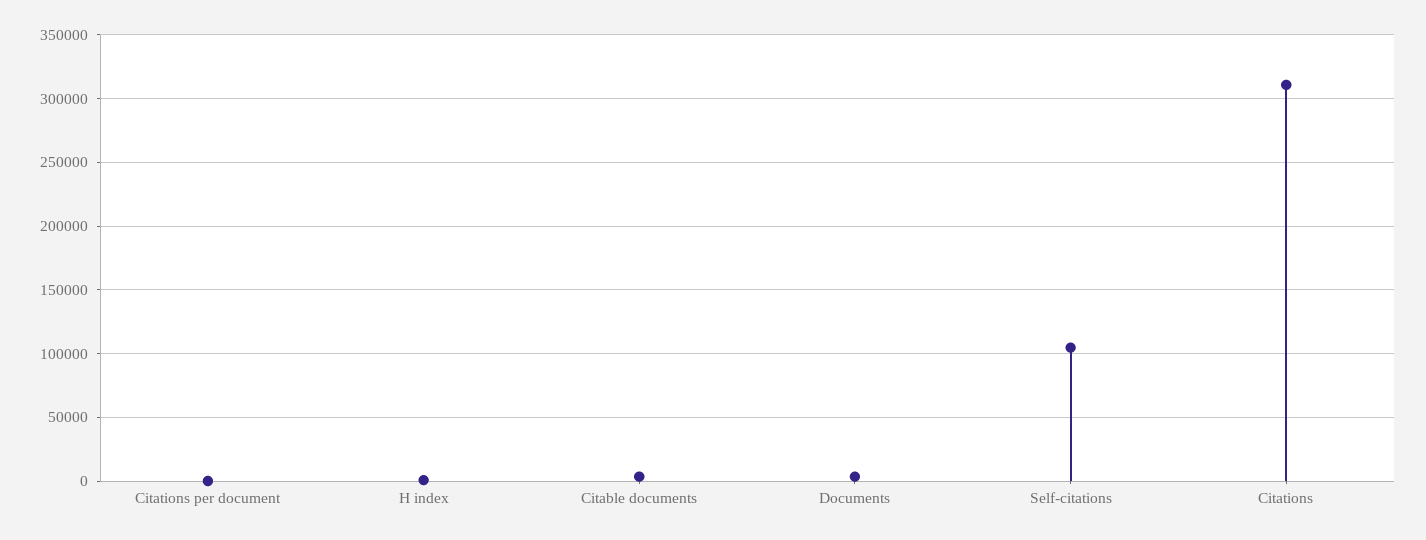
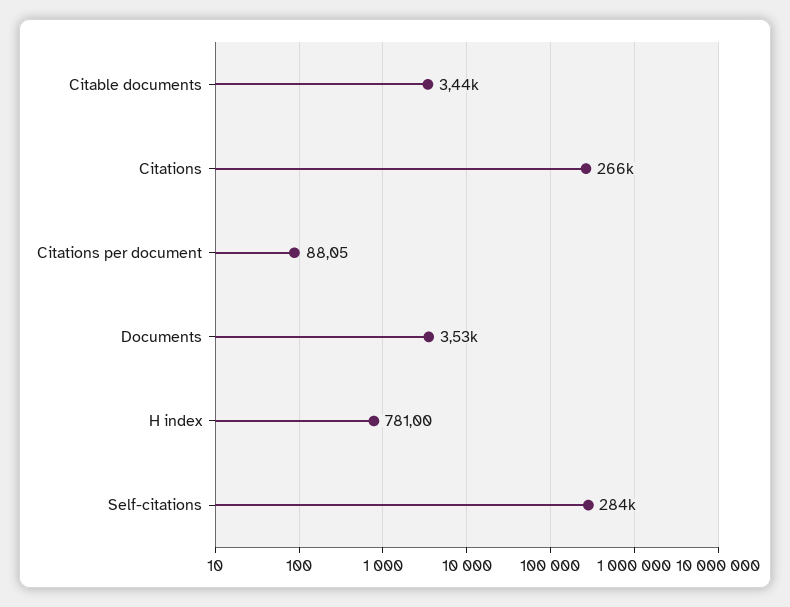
Self-citations: 105000 -> 284000
Citations: 310000 -> 266000

